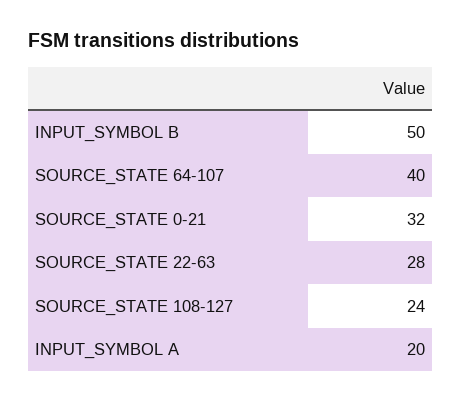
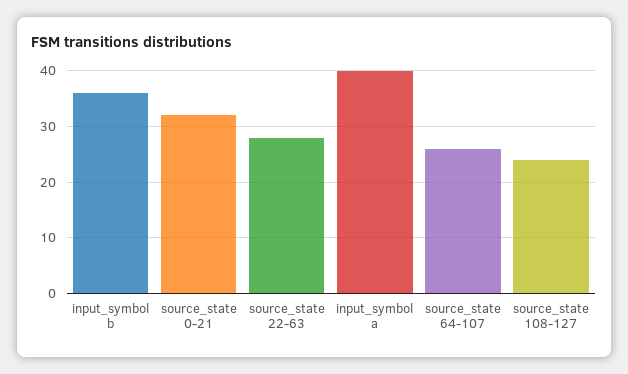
INPUT_SYMBOL B: 50 -> 35
SOURCE_STATE 64-107: 40 -> 25
INPUT_SYMBOL A: 20 -> 40

